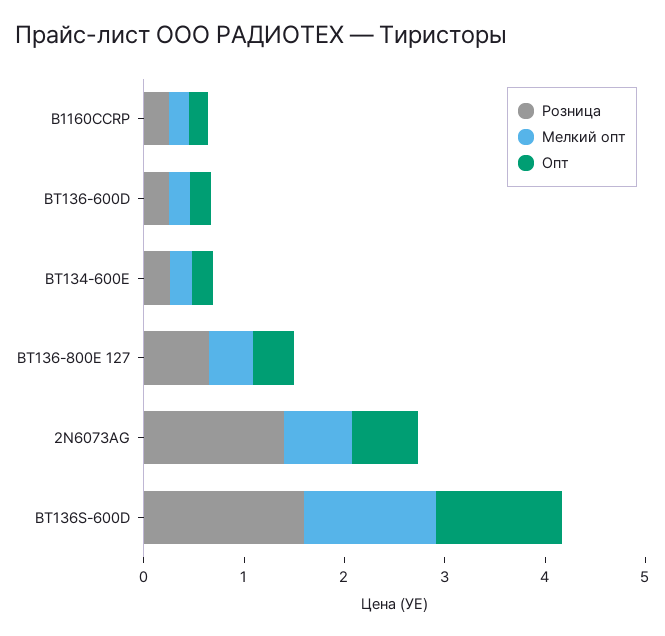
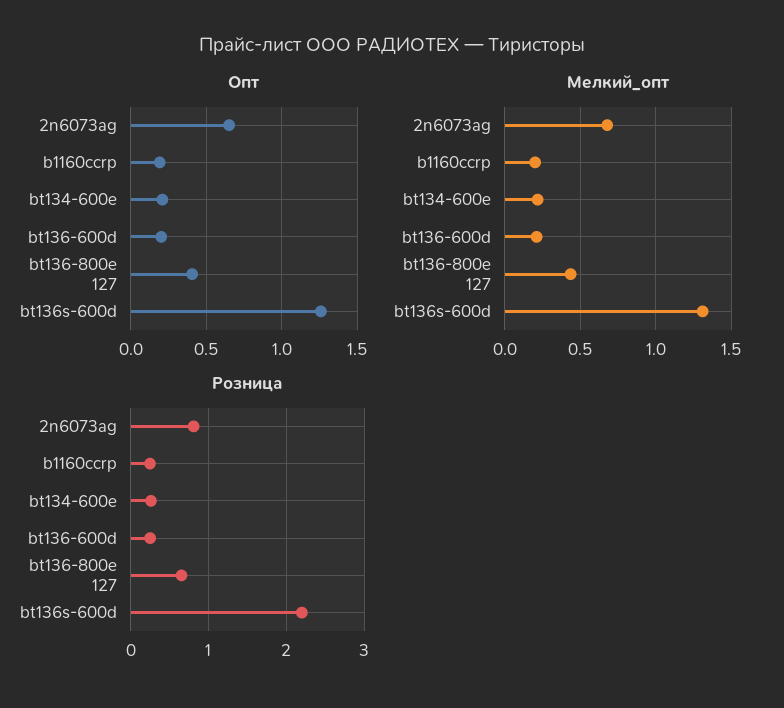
Розница, 2N6073AG: 1.4 -> 0.8
Розница, BT136S-600D: 1.6 -> 2.2

